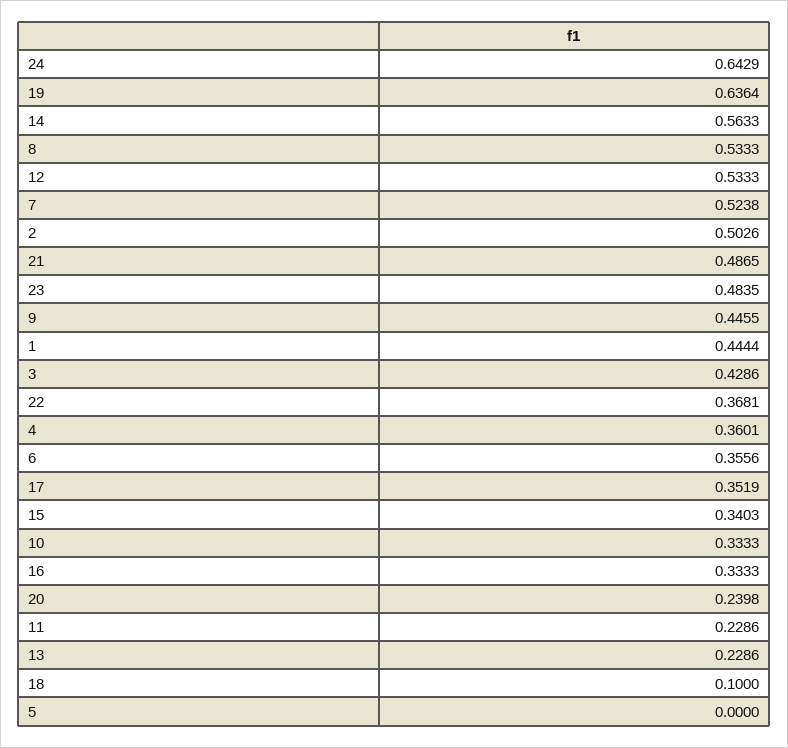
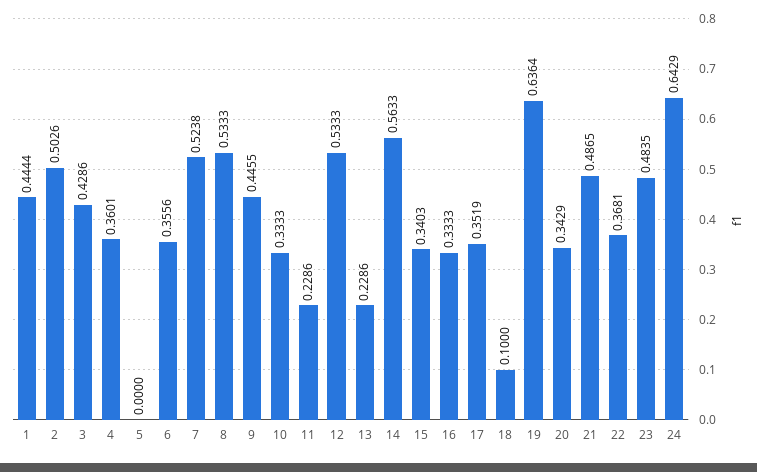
20: 0.2398 -> 0.3429

